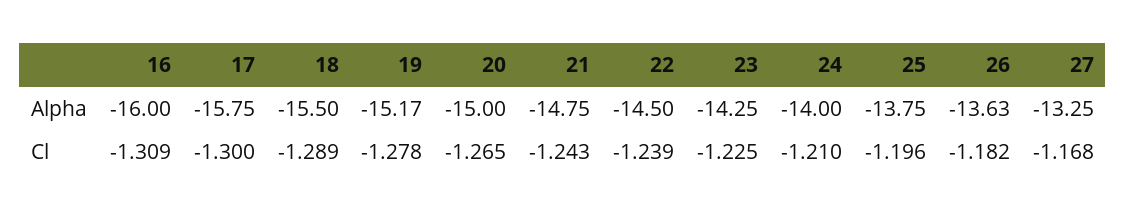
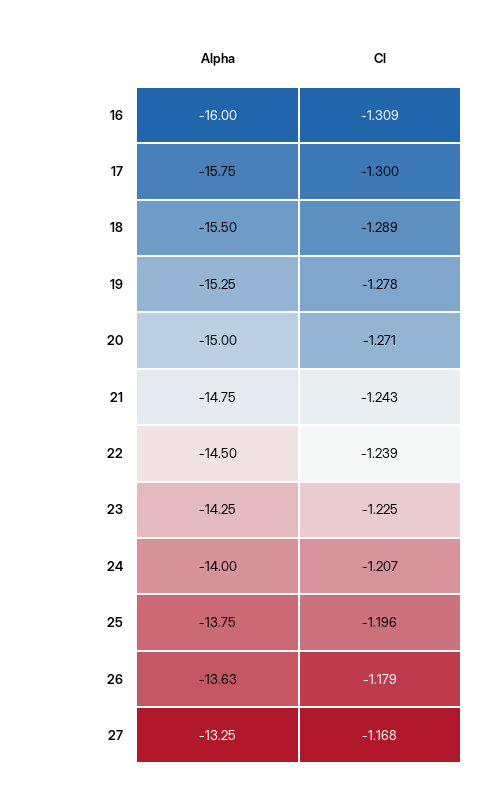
19, Alpha: -15.17 -> -15.25
20, Cl: -1.265 -> -1.271
24, Cl: -1.21 -> -1.207
26, Cl: -1.182 -> -1.179

